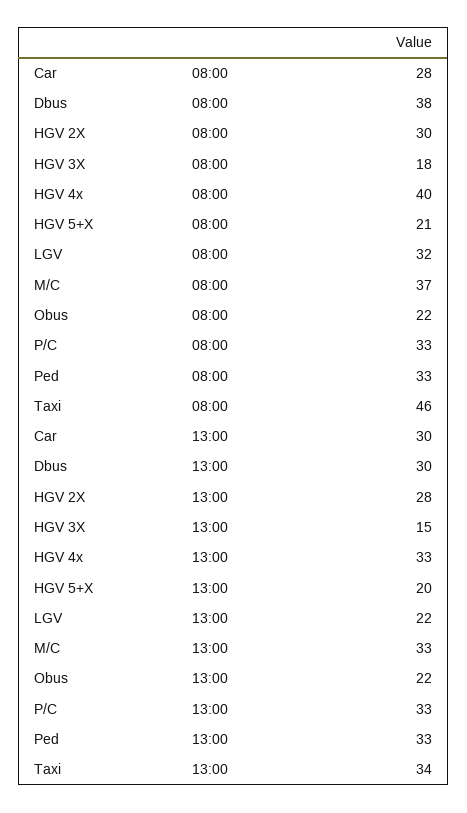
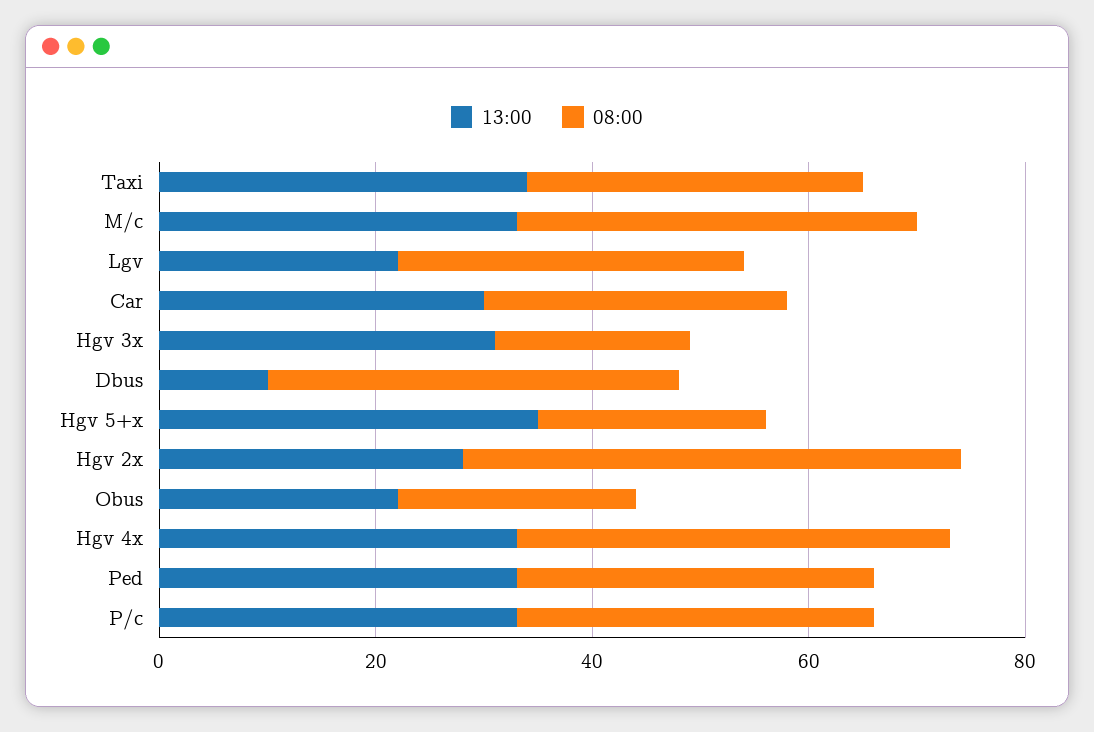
08:00, HGV 2X: 30 -> 45
08:00, Taxi: 46 -> 30
13:00, Dbus: 30 -> 10
13:00, HGV 3X: 15 -> 30
13:00, HGV 5+X: 20 -> 35

